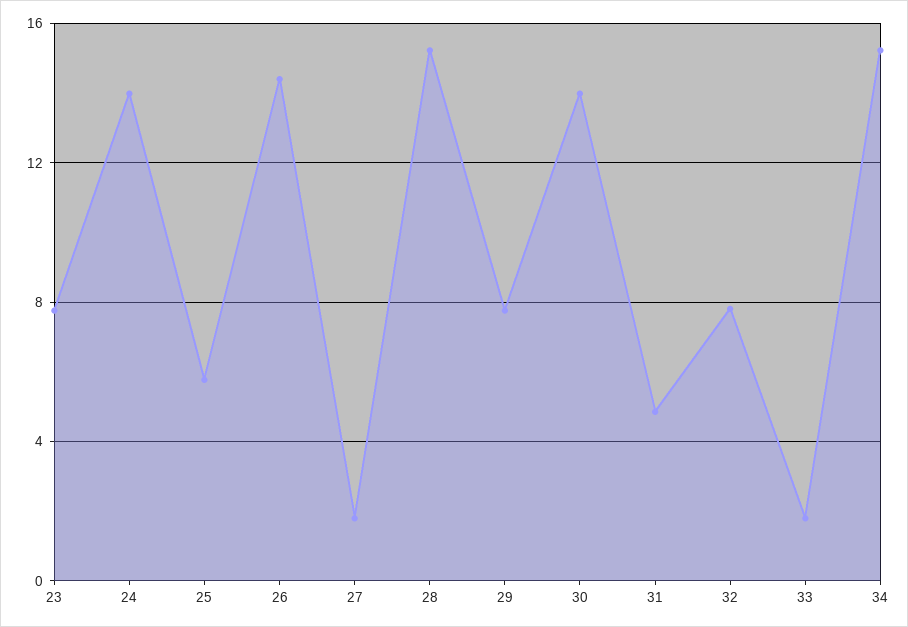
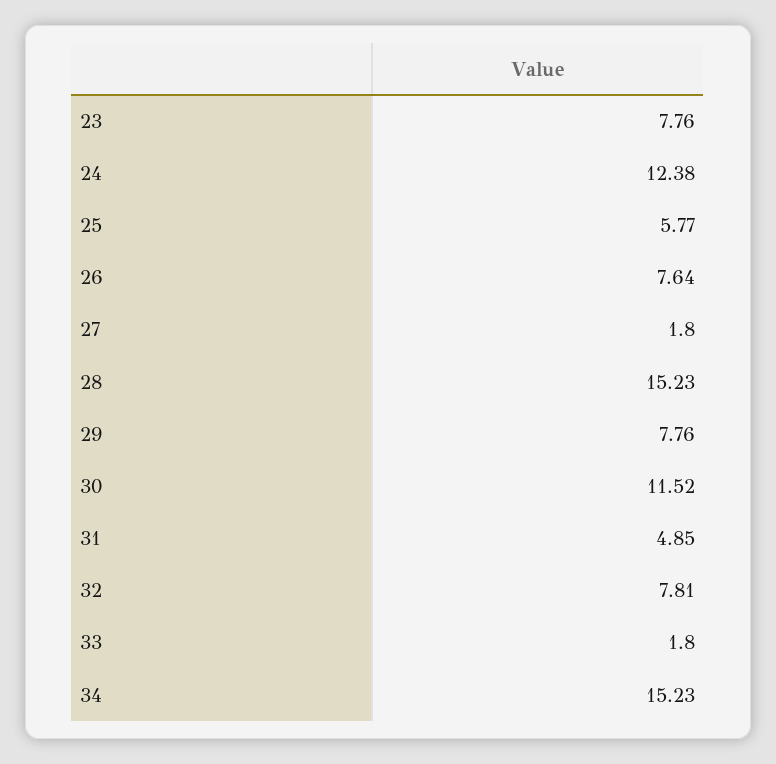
24: 14 -> 12.38
26: 14.5 -> 7.64
30: 14 -> 11.52

